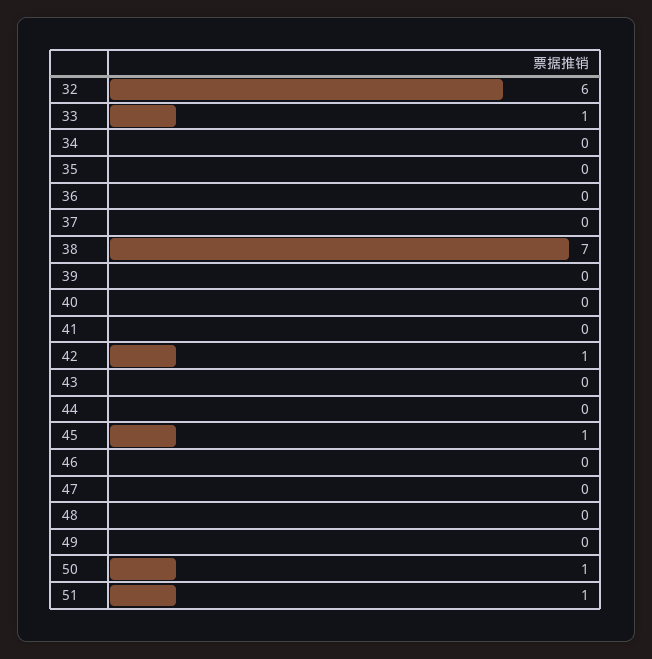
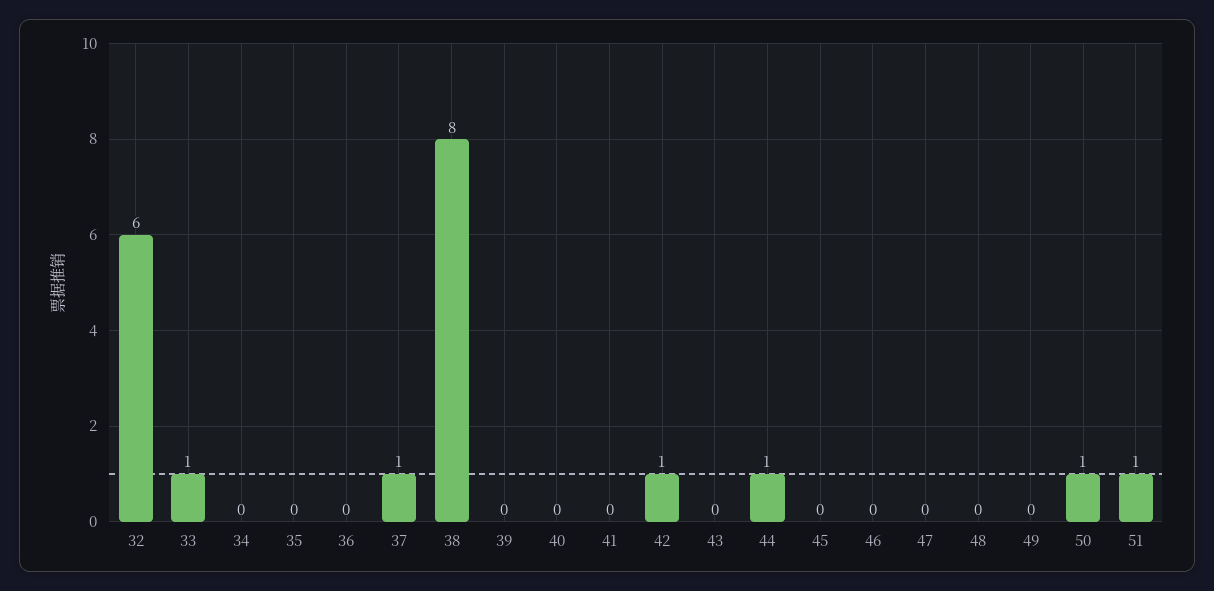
37: 0 -> 1
38: 7 -> 8
44: 0 -> 1
45: 1 -> 0

